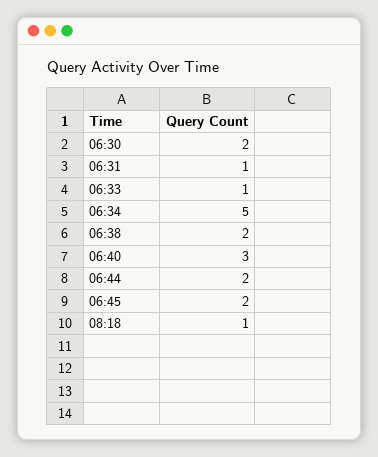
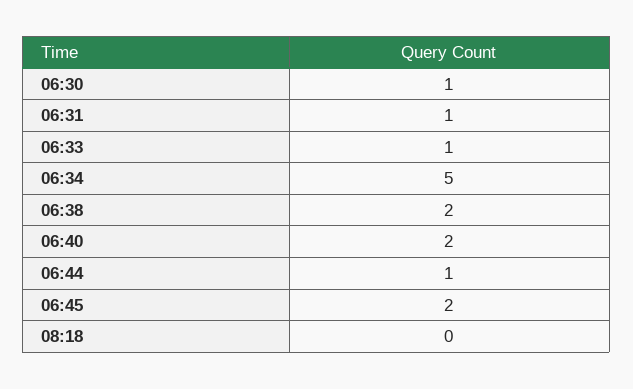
06:30: 2 -> 1
06:40: 3 -> 2
06:44: 2 -> 1
08:18: 1 -> 0

